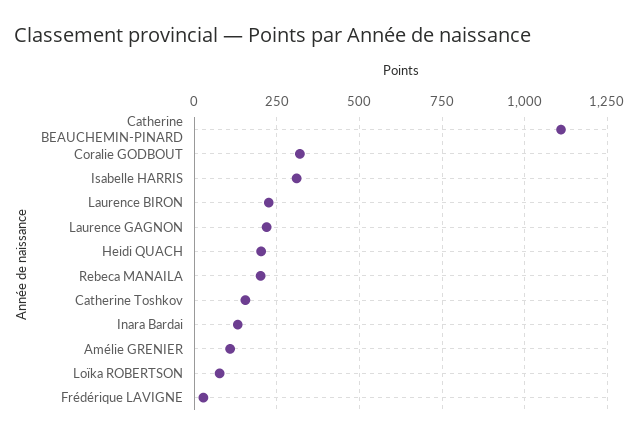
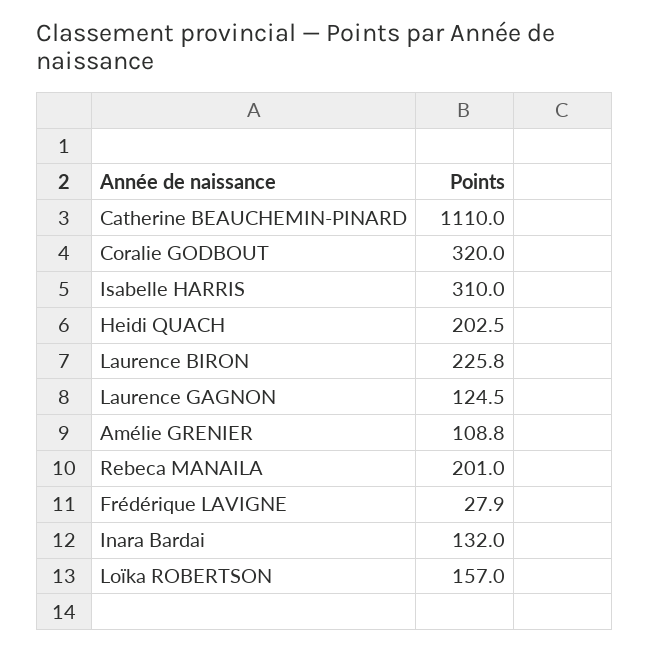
Laurence GAGNON: 225 -> 124.5
Catherine Toshkov: 150 -> none
Loïka ROBERTSON: 75 -> 157

